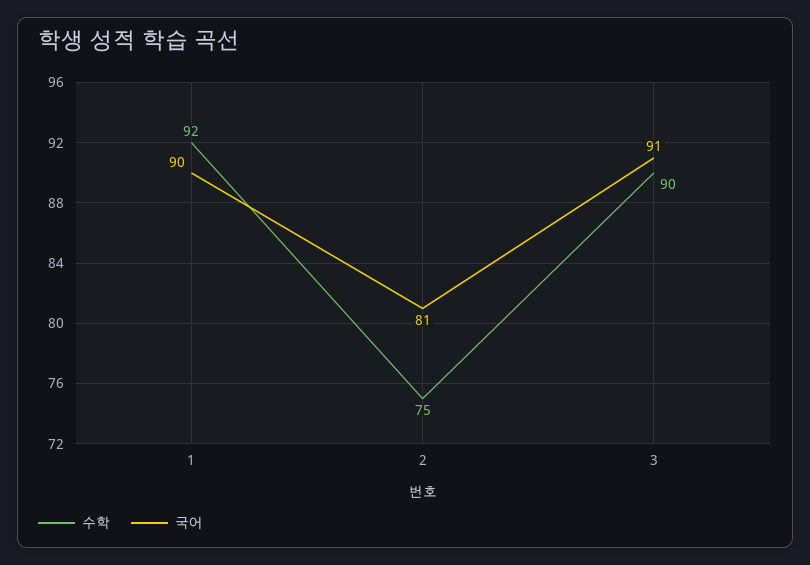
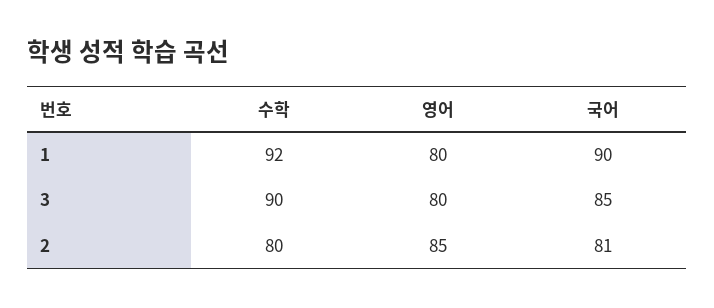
수학, 2: 75 -> 80
국어, 3: 91 -> 85
영어, 1: none -> 80
영어, 3: none -> 80
영어, 2: none -> 85

